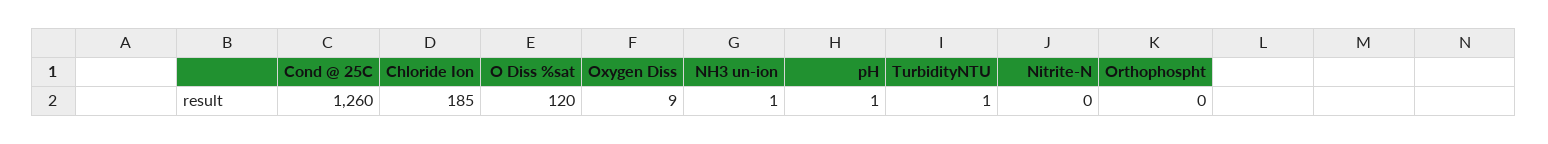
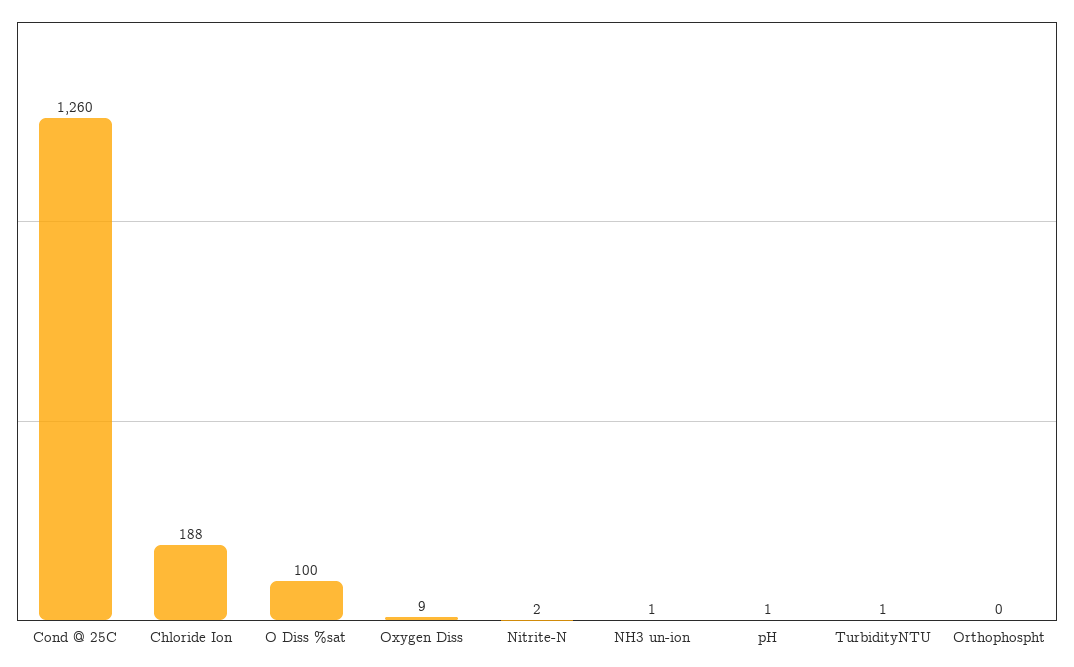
Chloride Ion: 185 -> 188
O Diss %sat: 120 -> 100
Nitrite-N: 0 -> 2

